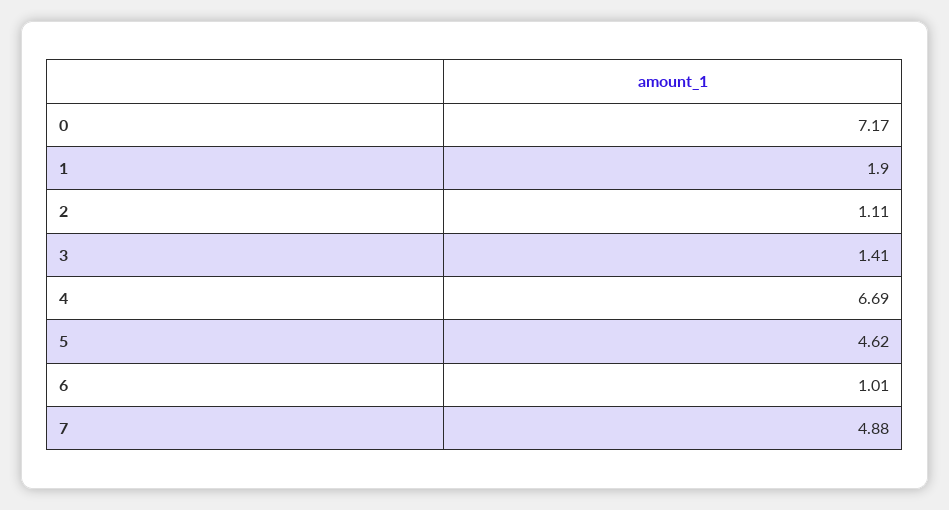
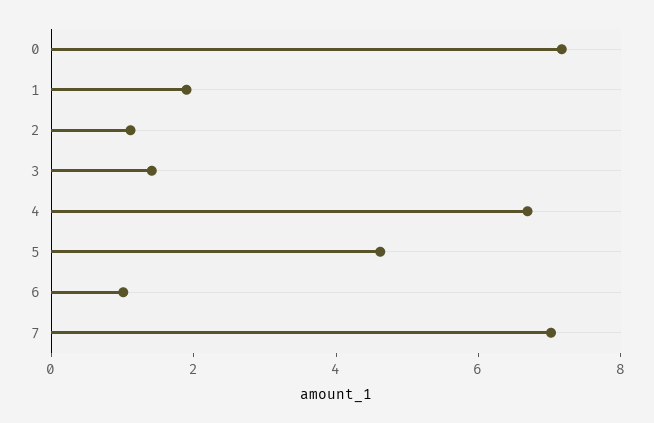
7: 4.88 -> 7

